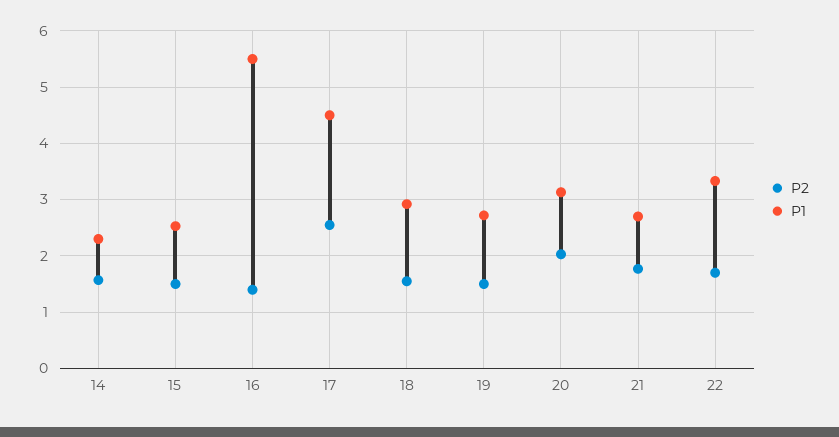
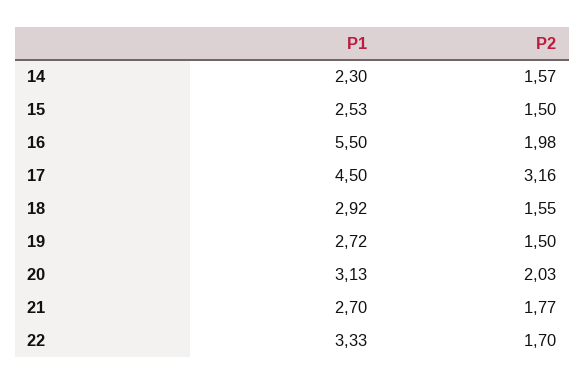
P2, 16: 1.4 -> 1.98
P2, 17: 2.6 -> 3.16

